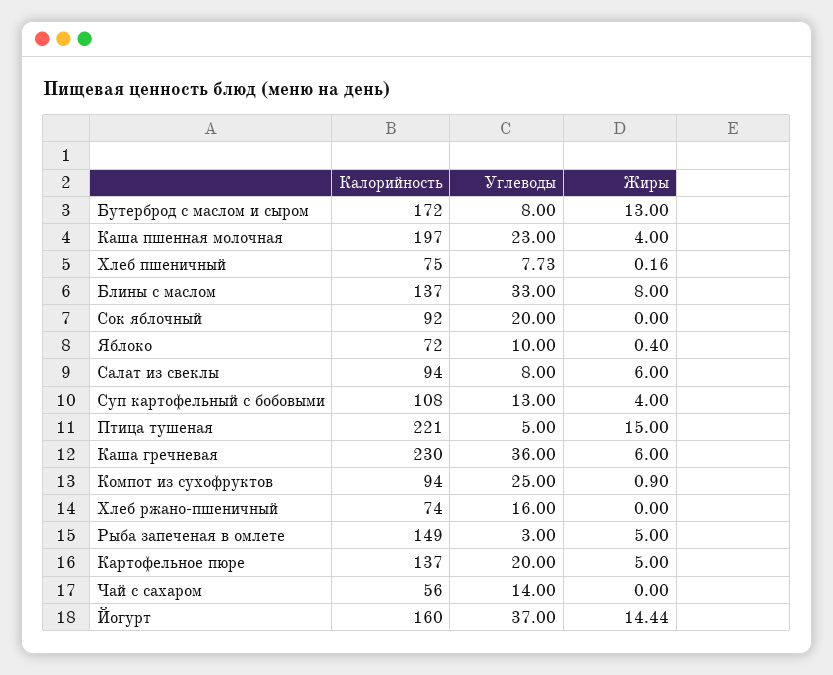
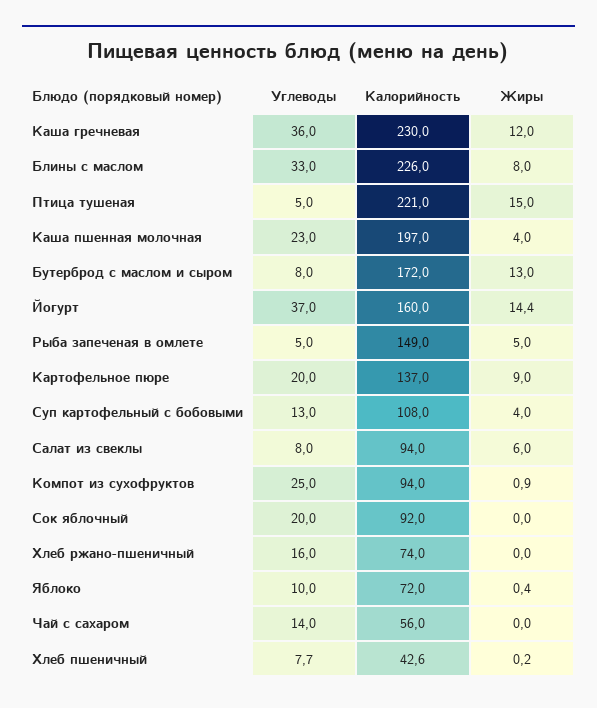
Калорийность, Хлеб пшеничный: 75 -> 42.6
Калорийность, Блины с маслом: 137 -> 226
Жиры, Каша гречневая: 6 -> 12
Углеводы, Рыба запеченая в омлете: 3 -> 5
Жиры, Картофельное пюре: 5 -> 9

